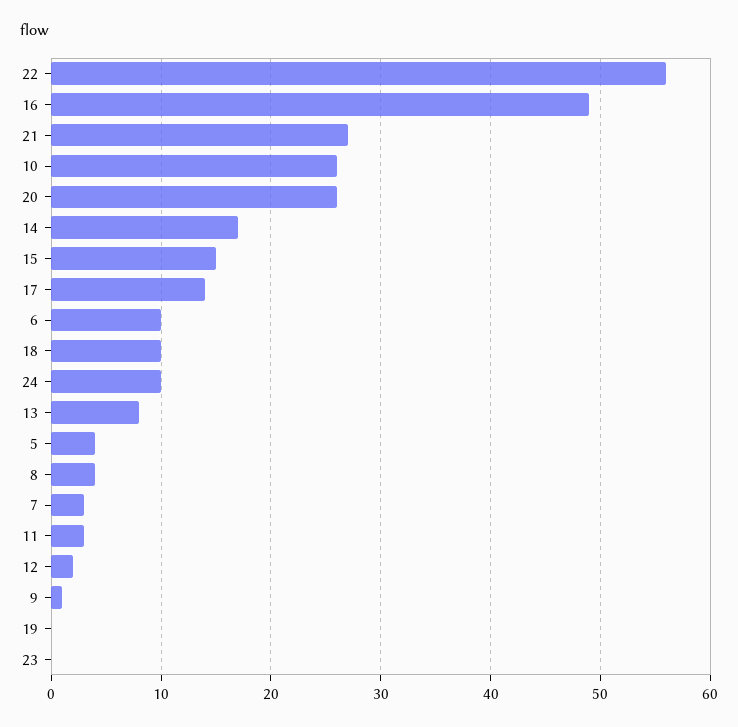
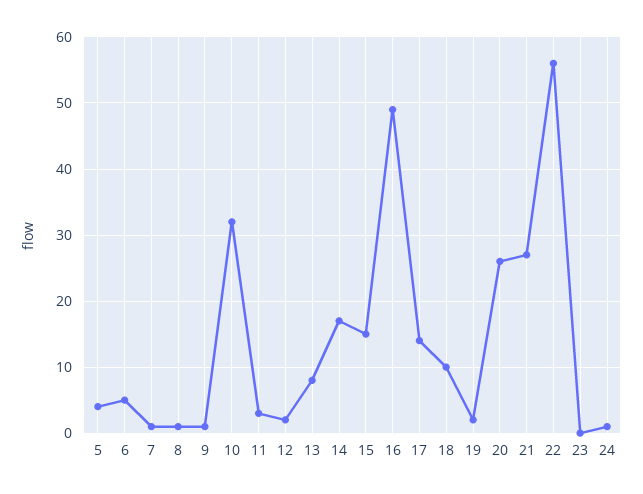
10: 26 -> 32
6: 10 -> 5
24: 10 -> 1
8: 4 -> 1
7: 3 -> 1
19: 0 -> 2

